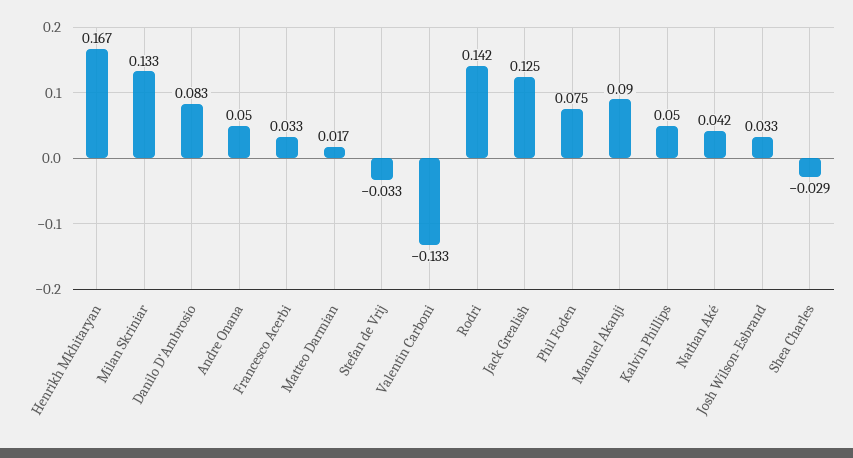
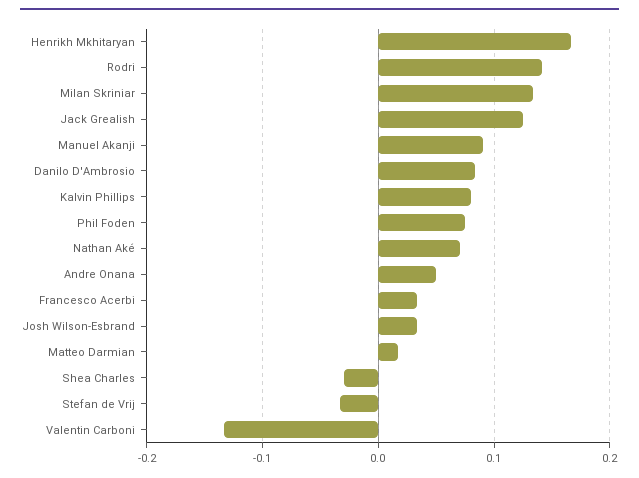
Kalvin Phillips: 0.05 -> 0.08
Nathan Aké: 0.042 -> 0.07

